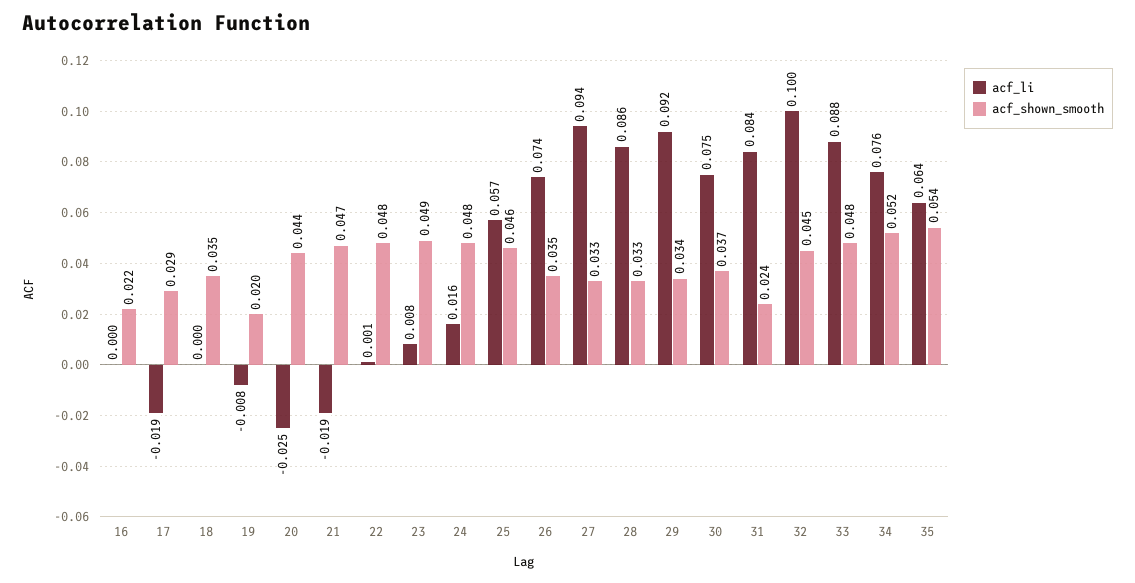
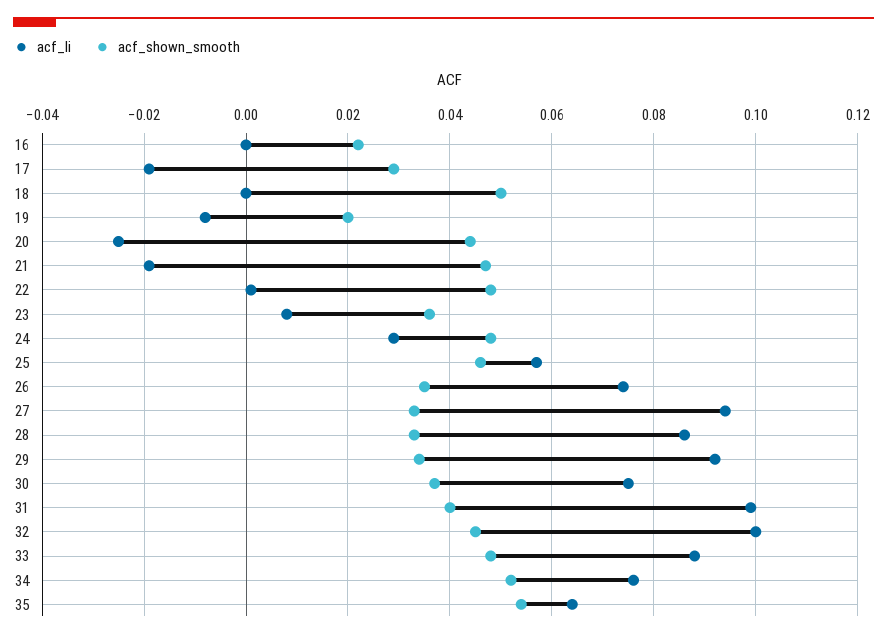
acf_shown_smooth, 18: 0.035 -> 0.05
acf_shown_smooth, 23: 0.049 -> 0.035
acf_li, 24: 0.016 -> 0.03
acf_li, 31: 0.084 -> 0.1
acf_shown_smooth, 31: 0.024 -> 0.04

